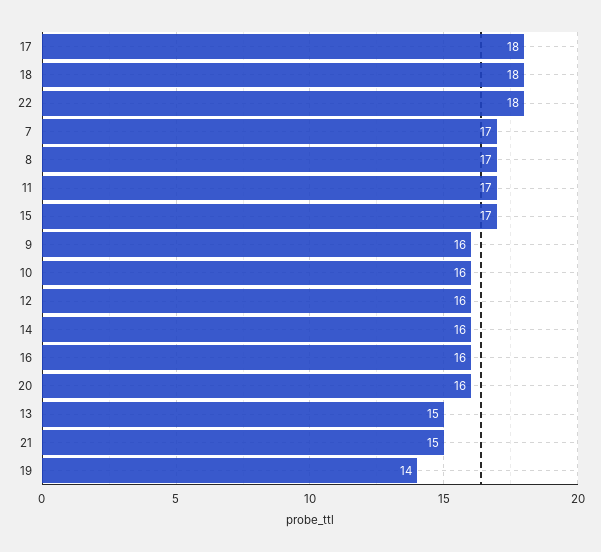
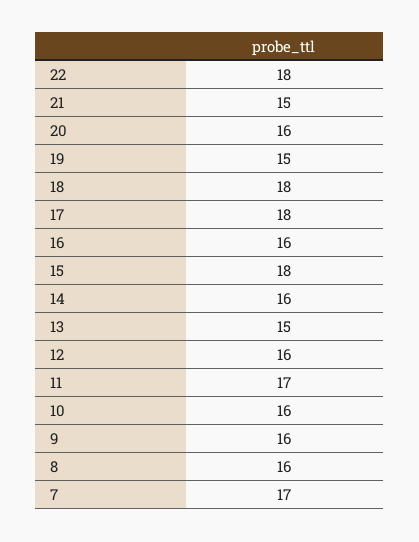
8: 17 -> 16
15: 17 -> 18
19: 14 -> 15

